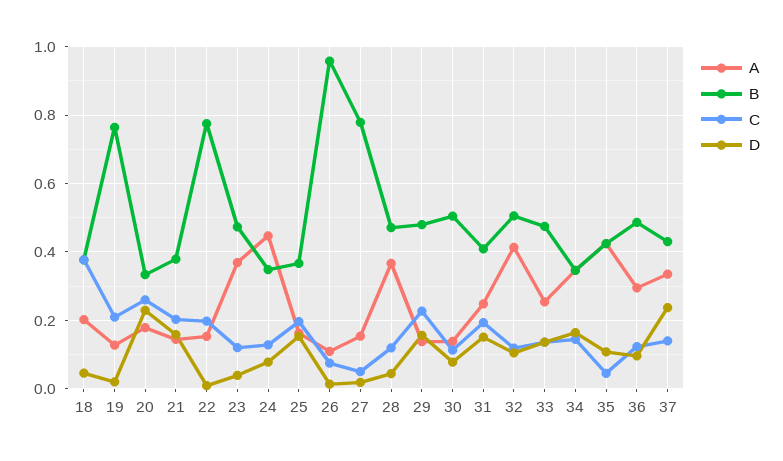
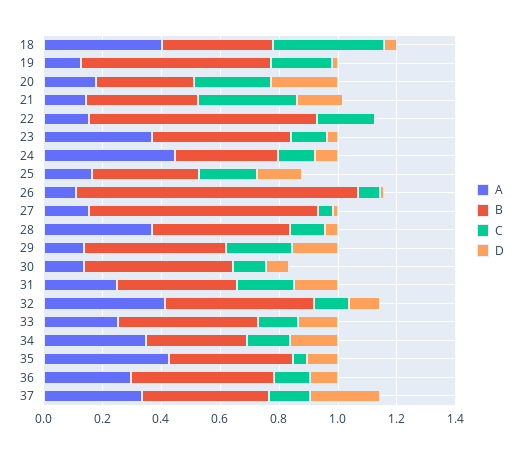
A, 18: 0.2 -> 0.4
B, 19: 0.76 -> 0.65
C, 21: 0.2 -> 0.35

